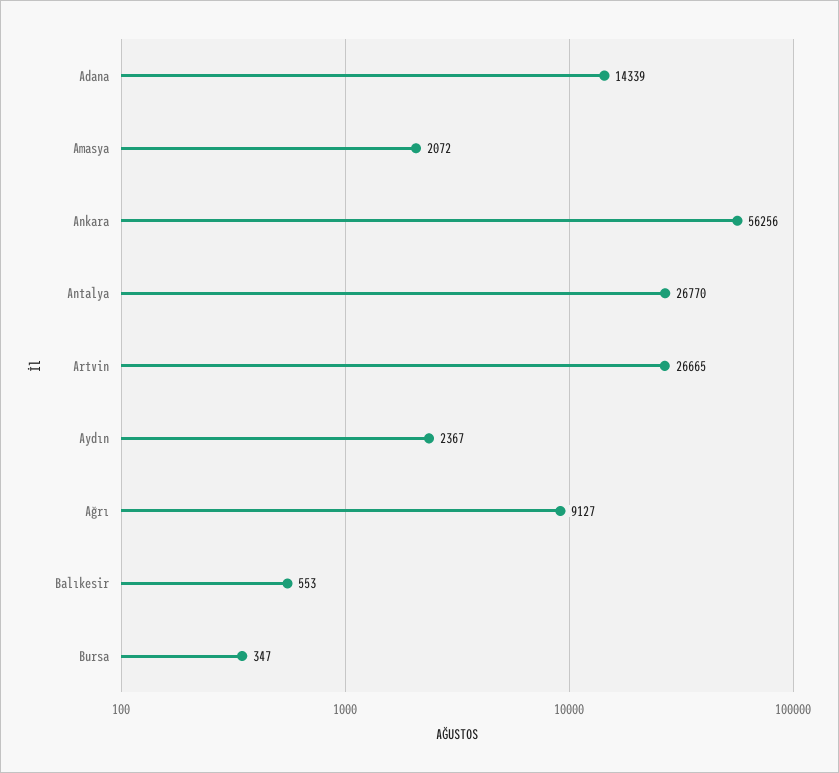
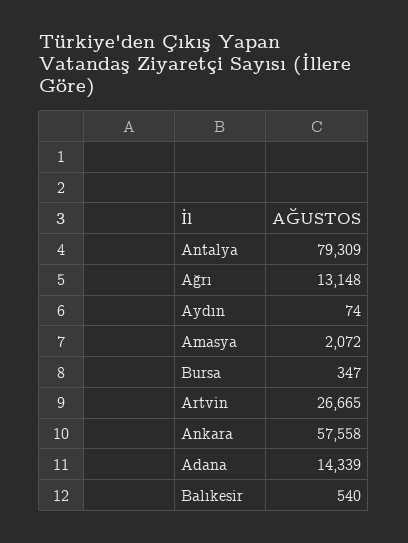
Ankara: 56256 -> 57558
Antalya: 26770 -> 79309
Aydın: 2367 -> 74
Ağrı: 9127 -> 13148
Balıkesir: 553 -> 540

